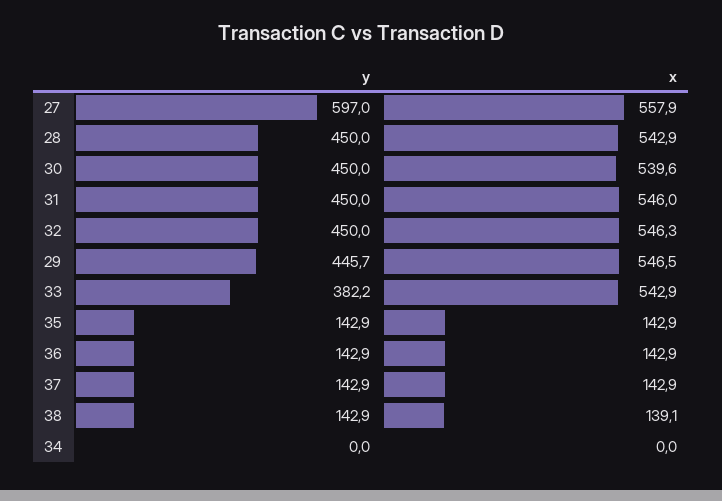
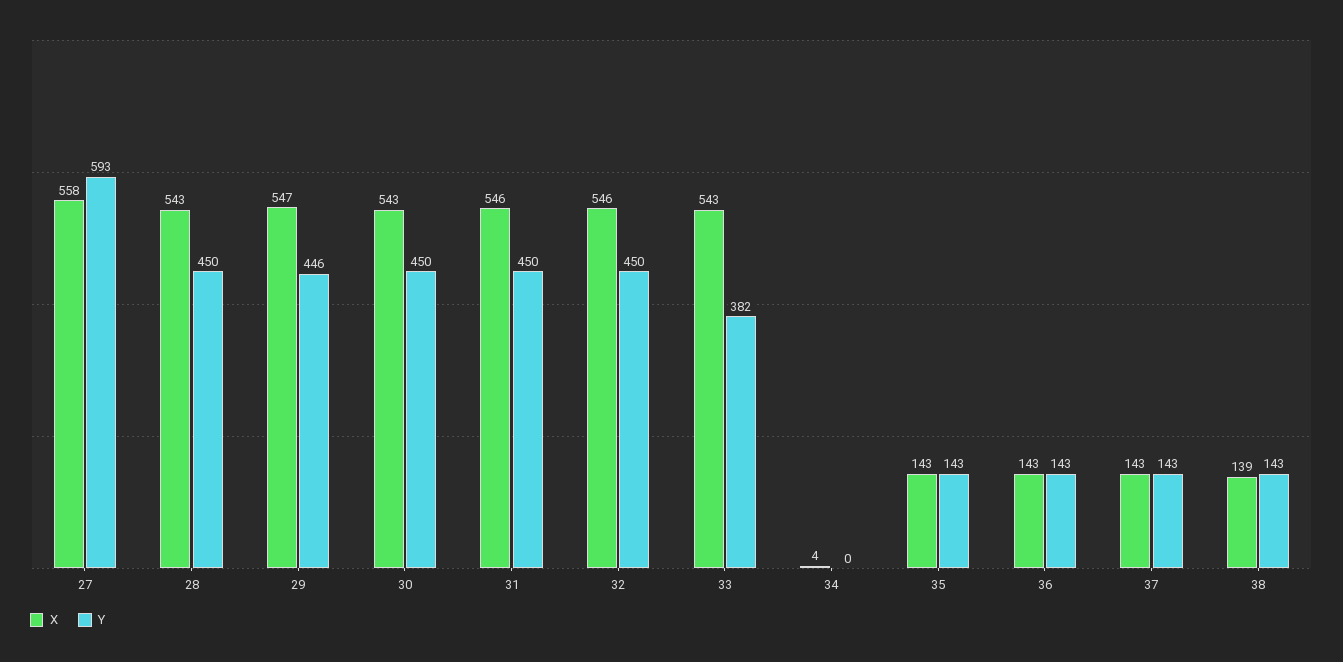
y, 27: 597 -> 593
x, 30: 539.6 -> 543
x, 34: 0 -> 4

